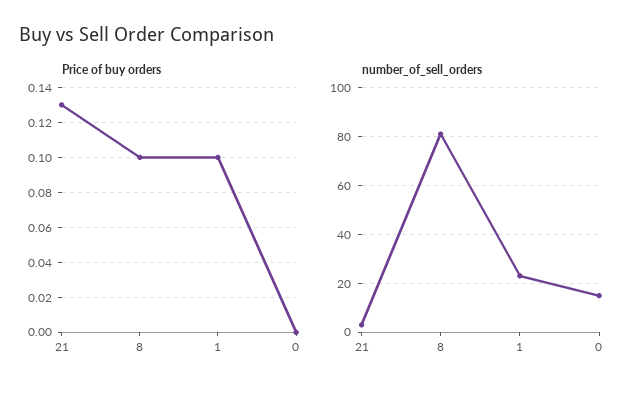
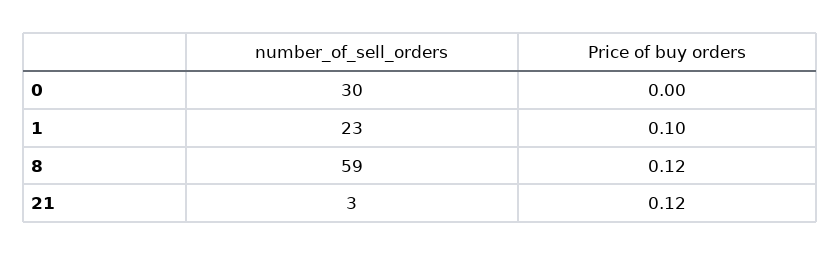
Price of buy orders, 21: 0.13 -> 0.12
Price of buy orders, 8: 0.1 -> 0.12
number_of_sell_orders, 8: 80 -> 59
number_of_sell_orders, 0: 15 -> 30

